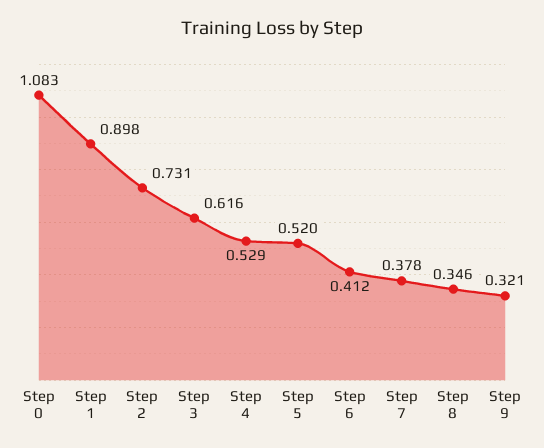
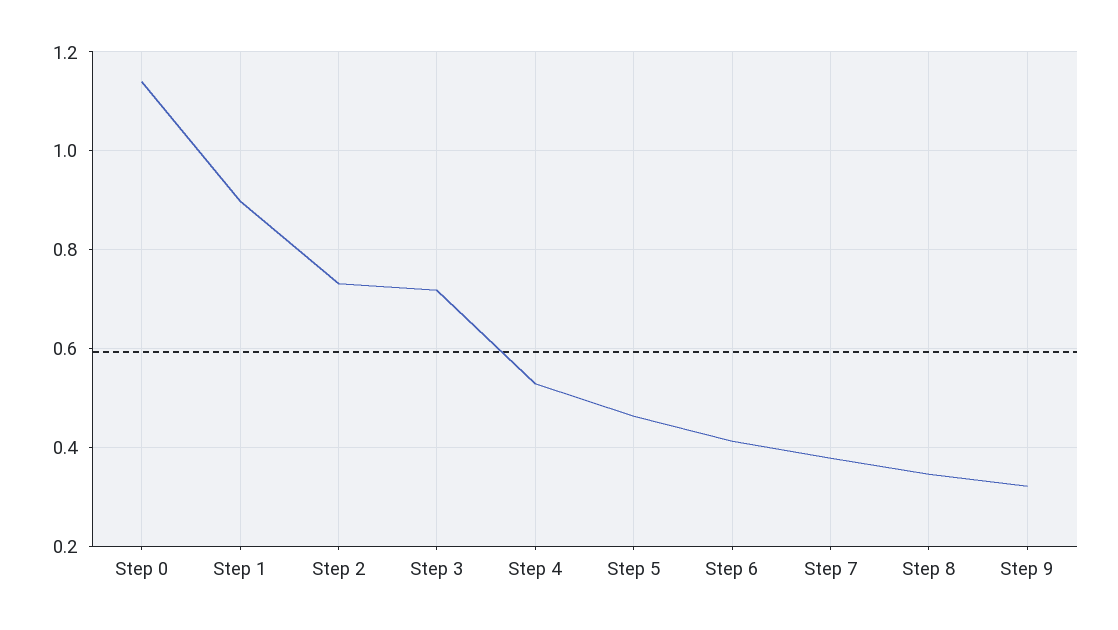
Step 0: 1.083 -> 1.14
Step 3: 0.616 -> 0.72
Step 5: 0.52 -> 0.46

